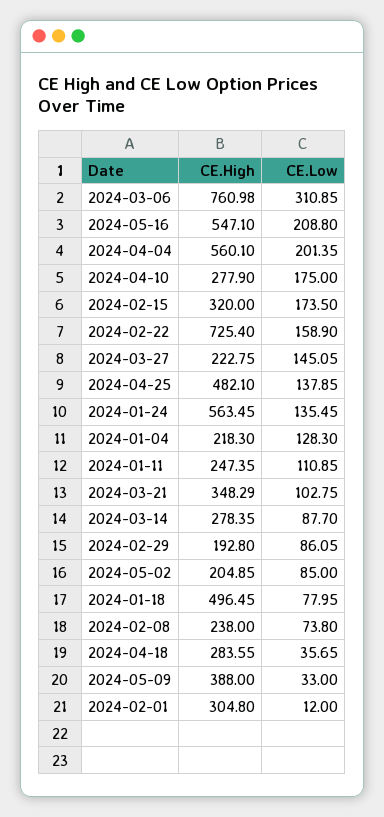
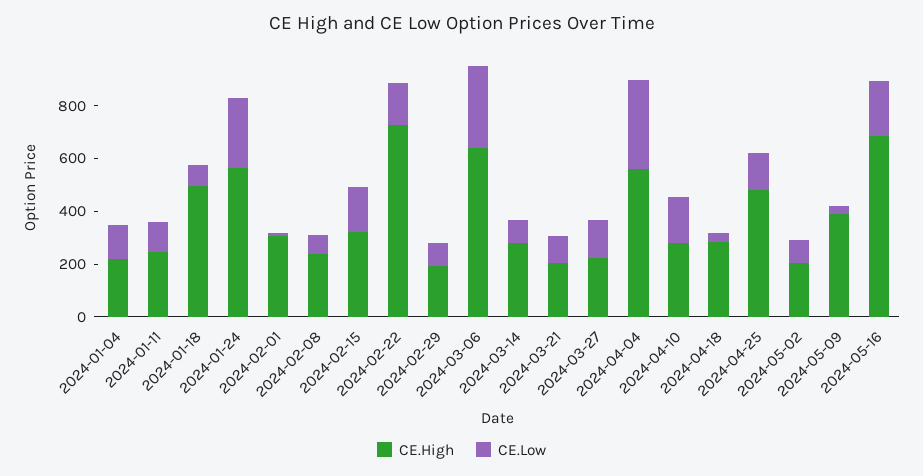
CE.High, 2024-03-06: 760.98 -> 650
CE.High, 2024-05-16: 547.1 -> 700
CE.Low, 2024-04-04: 201.35 -> 350
CE.Low, 2024-01-24: 135.45 -> 250
CE.High, 2024-03-21: 348.29 -> 200

